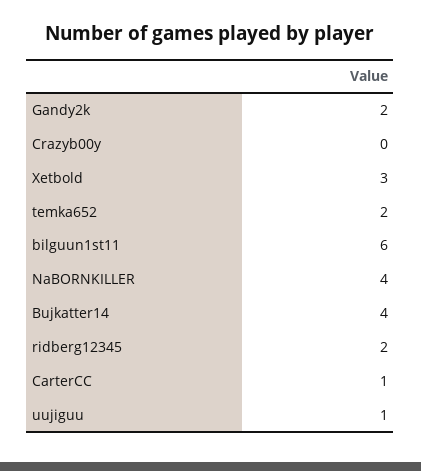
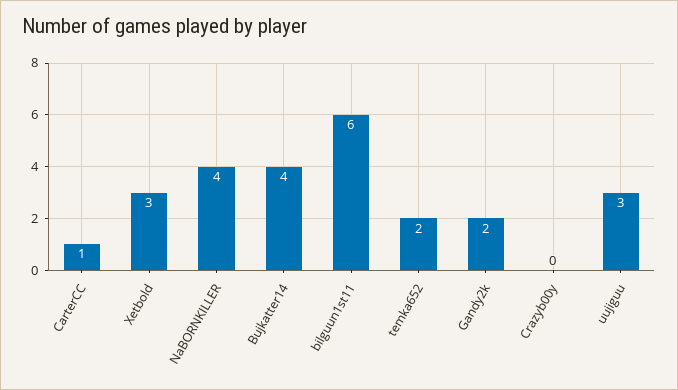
ridberg12345: 2 -> none
uujiguu: 1 -> 3

